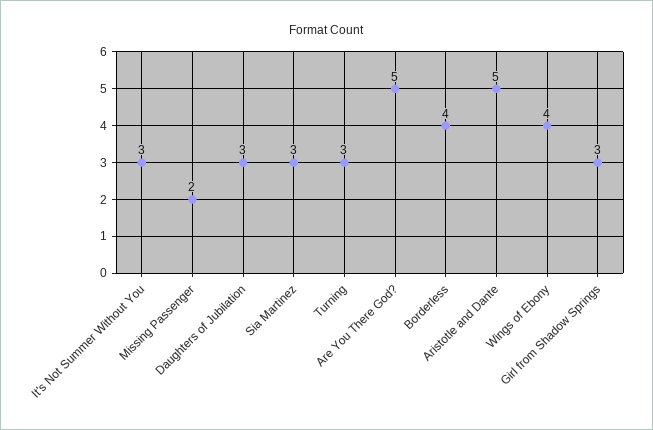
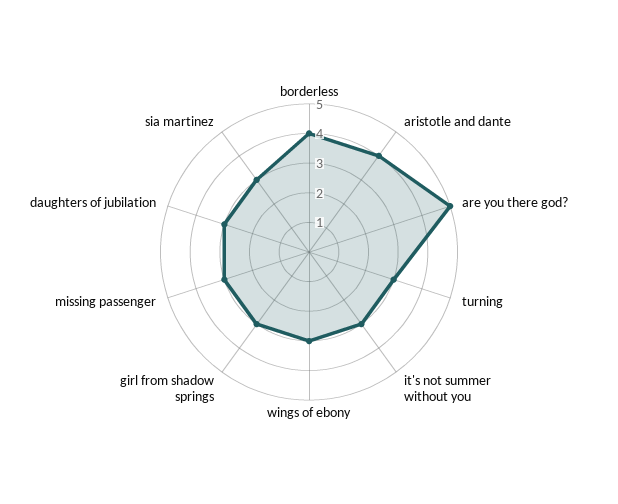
Missing Passenger: 2 -> 3
Aristotle and Dante: 5 -> 4
Wings of Ebony: 4 -> 3

